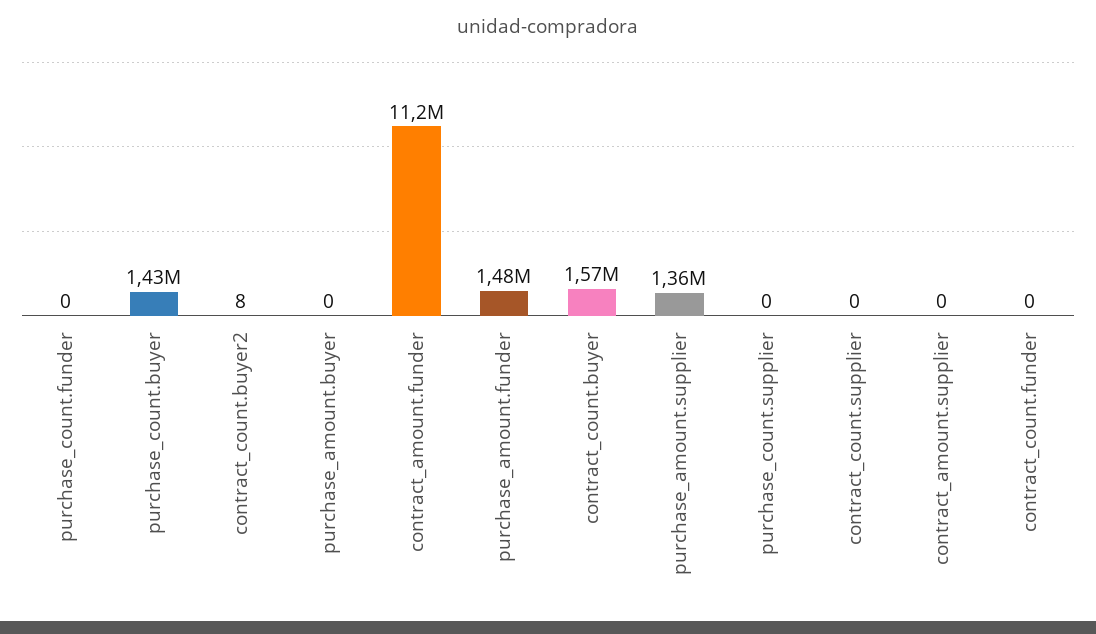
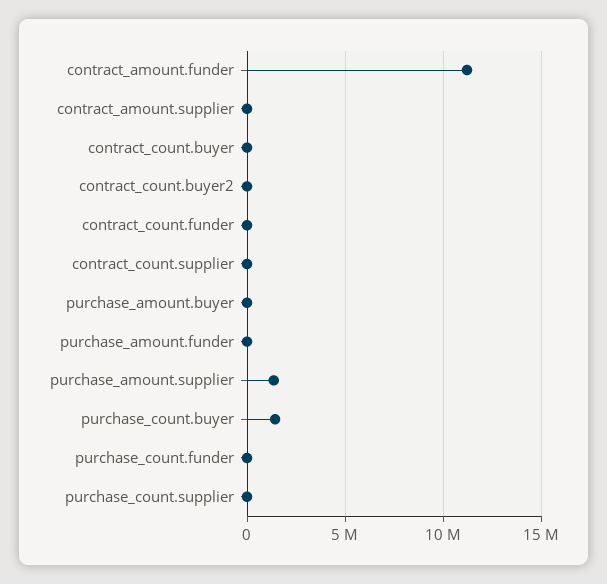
purchase_amount.funder: 1480000 -> 0
contract_count.buyer: 1570000 -> 0

